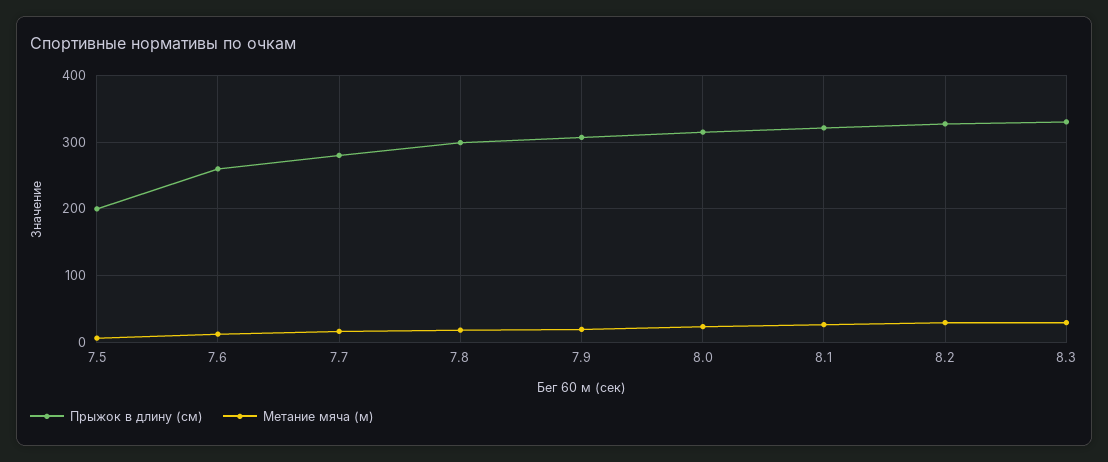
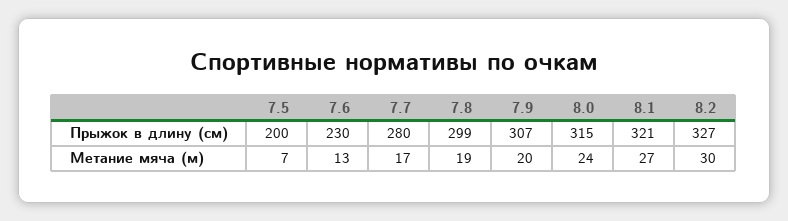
Прыжок в длину (см), 7.6: 260 -> 230
Прыжок в длину (см), 8.3: 330 -> none
Метание мяча (м), 8.3: 30 -> none

